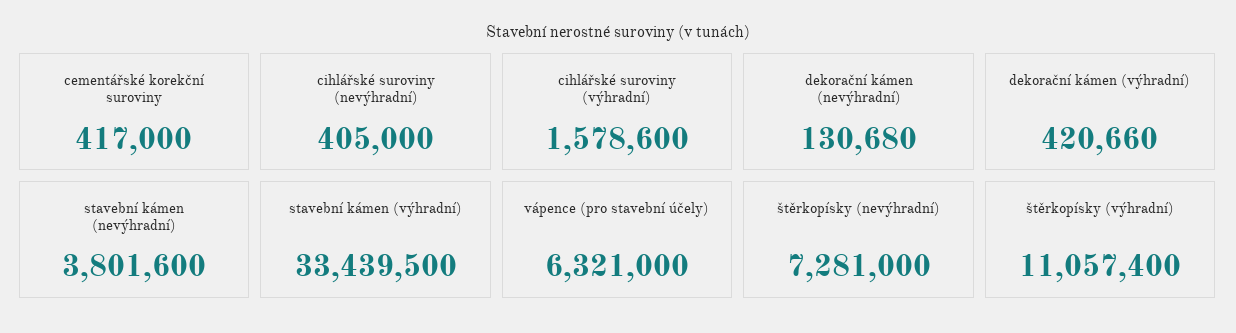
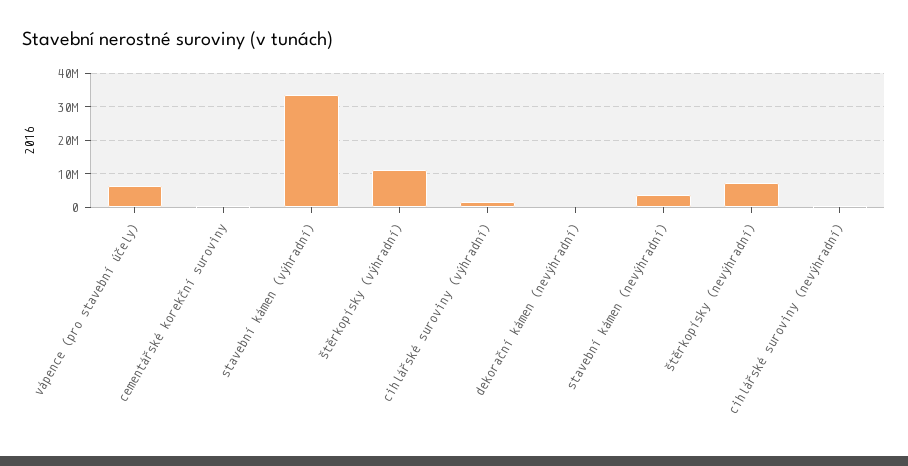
dekorační kámen (výhradní): 420660 -> none

